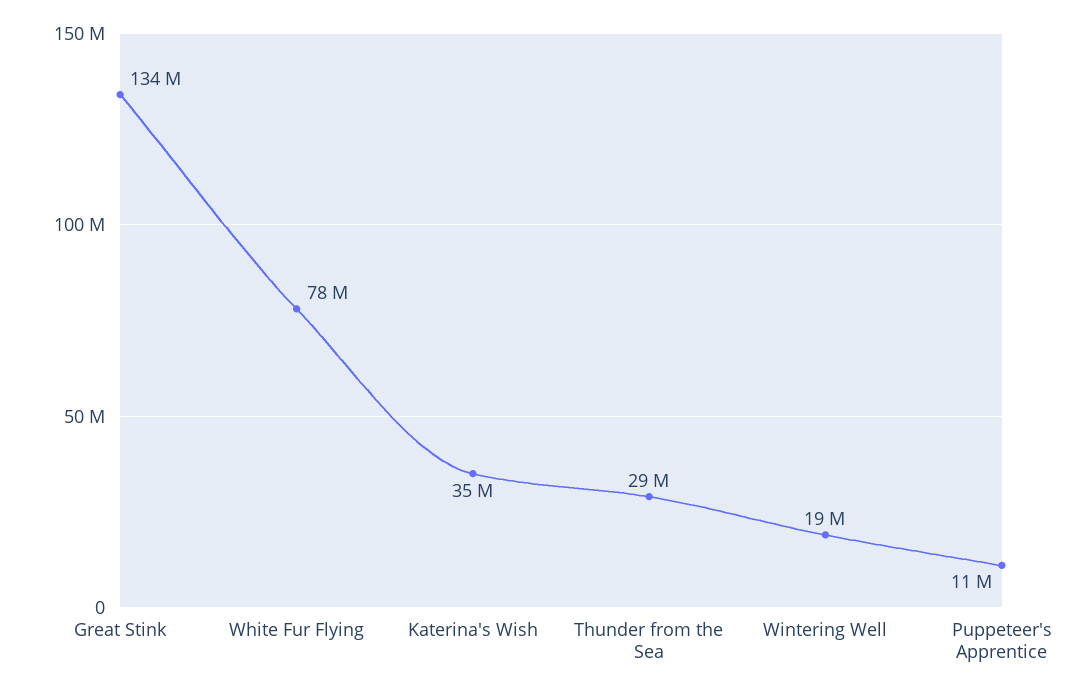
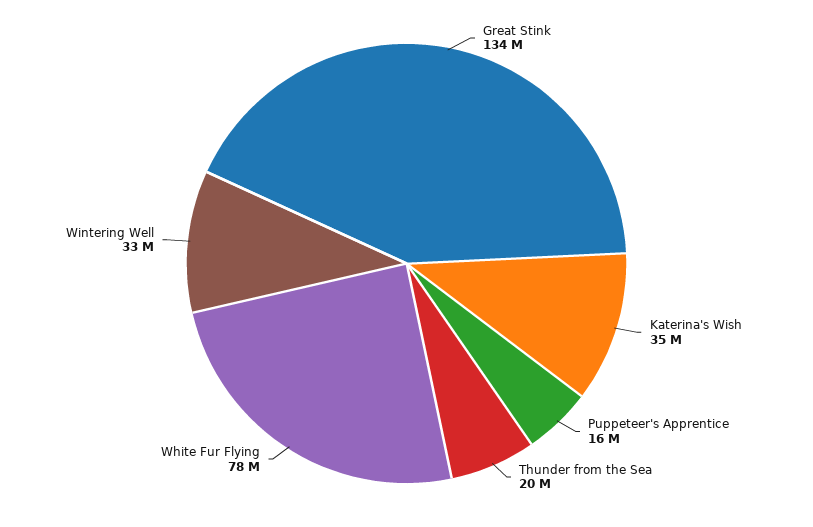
Thunder from the Sea: 29000000 -> 20000000
Wintering Well: 19000000 -> 33000000
Puppeteer's Apprentice: 11000000 -> 16000000

